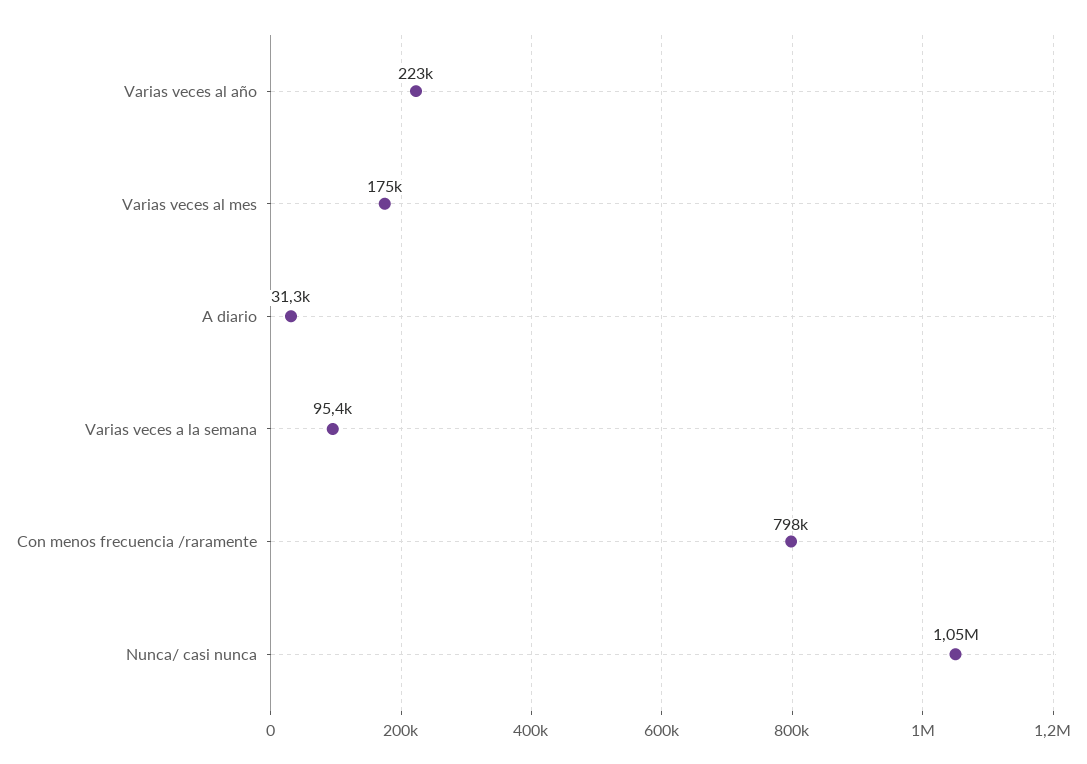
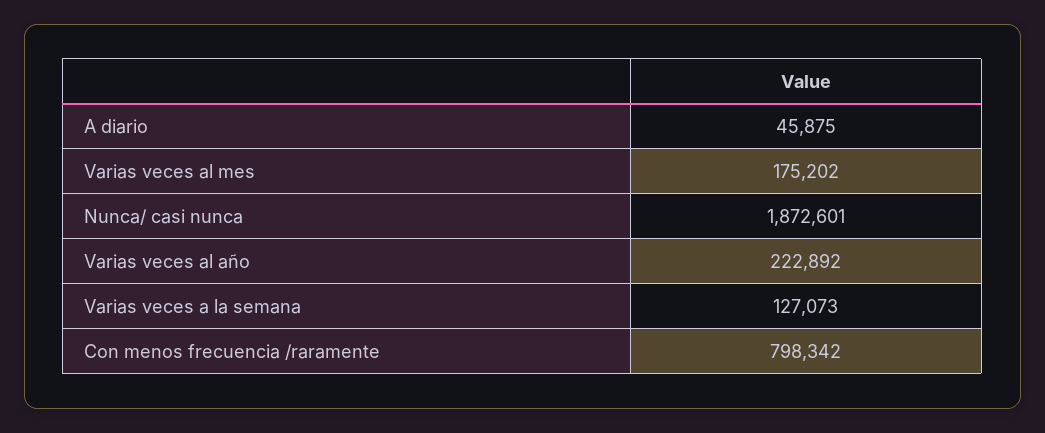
A diario: 31300 -> 45875
Varias veces a la semana: 95400 -> 127073
Nunca/ casi nunca: 1050000 -> 1872601

